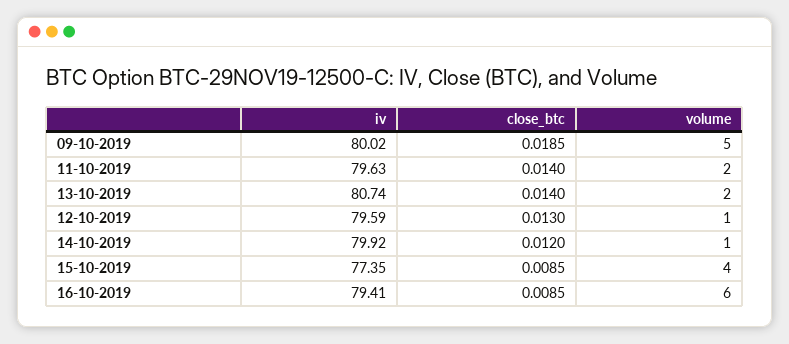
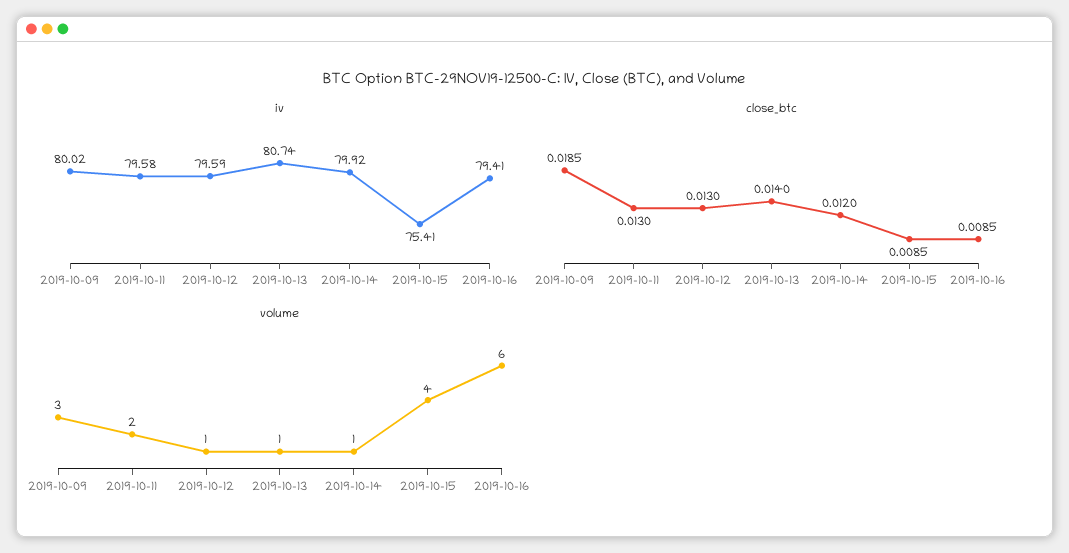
volume, 09-10-2019: 5 -> 3
iv, 11-10-2019: 79.63 -> 79.58
close_btc, 11-10-2019: 0.014 -> 0.013
volume, 13-10-2019: 2 -> 1
iv, 15-10-2019: 77.35 -> 75.41

